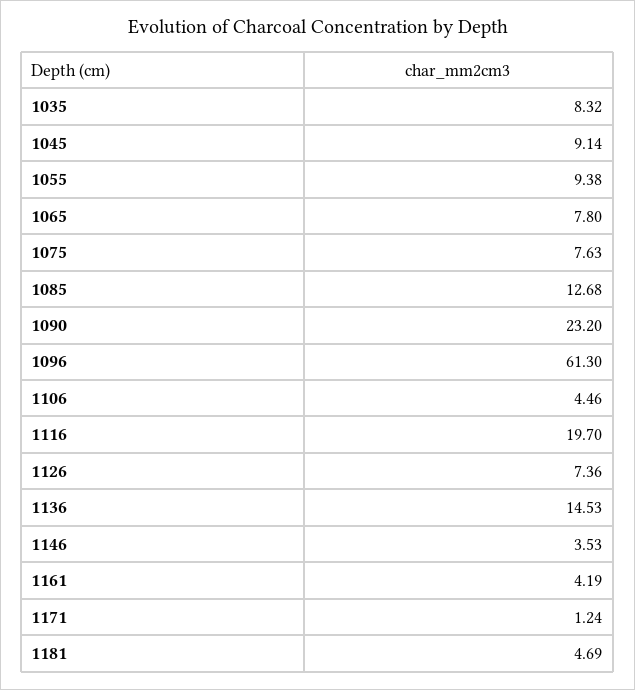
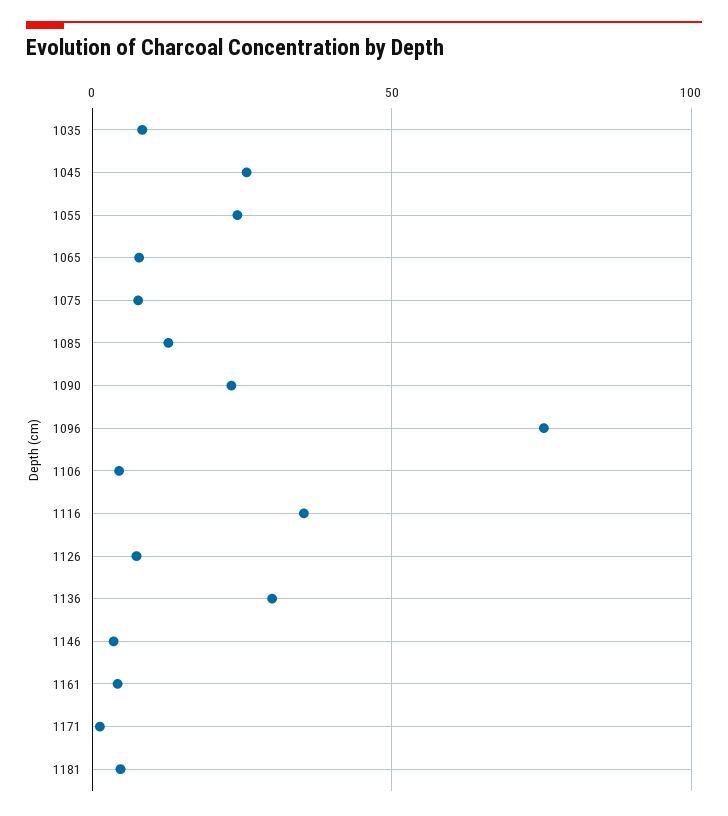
1045: 9.14 -> 25
1055: 9.38 -> 25
1096: 61.3 -> 75
1116: 19.7 -> 35
1136: 14.53 -> 30

